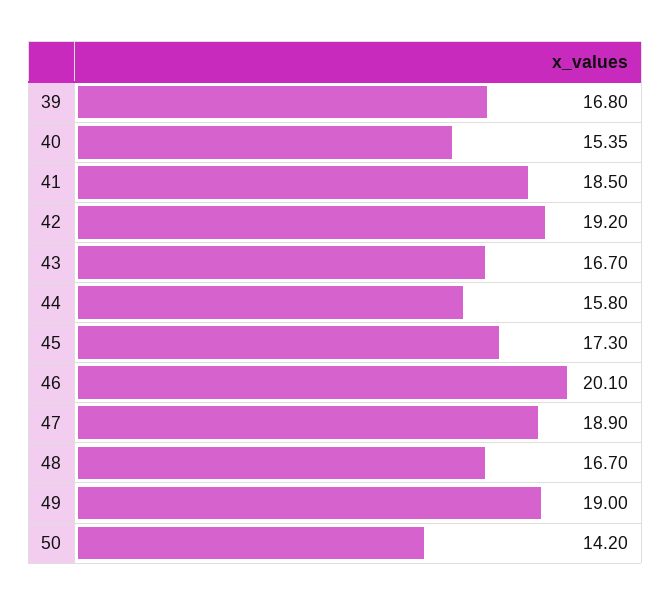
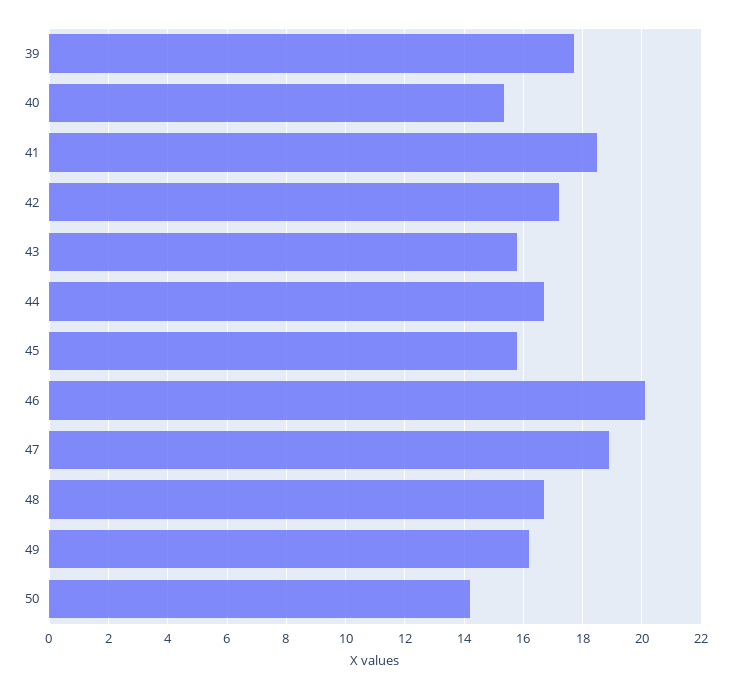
39: 16.8 -> 17.75
42: 19.2 -> 17.25
43: 16.7 -> 15.75
44: 15.8 -> 16.75
45: 17.3 -> 15.75
49: 19 -> 16.25

